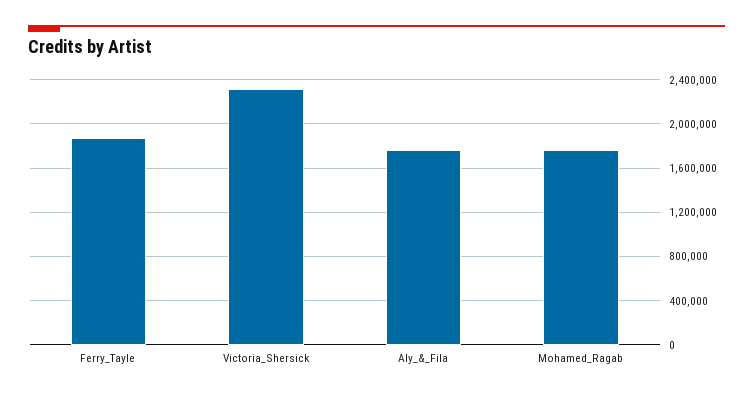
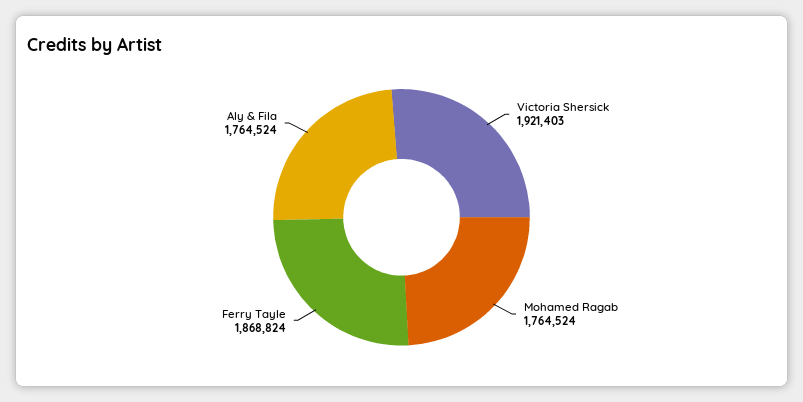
Victoria_Shersick: 2300000 -> 1921403

